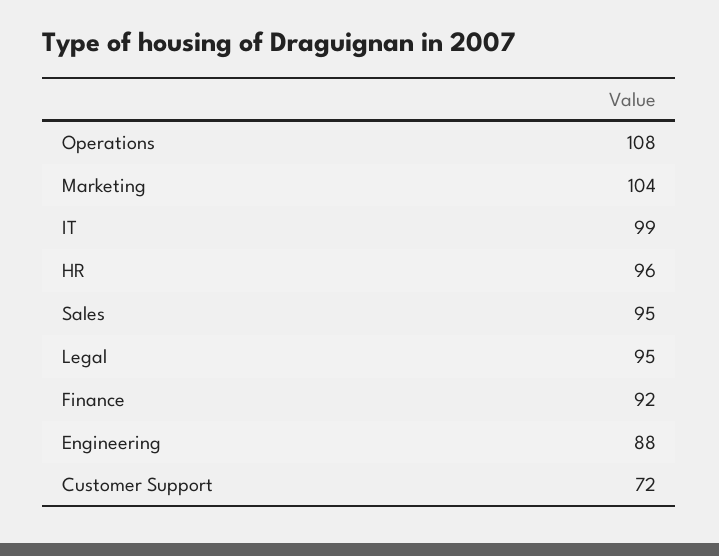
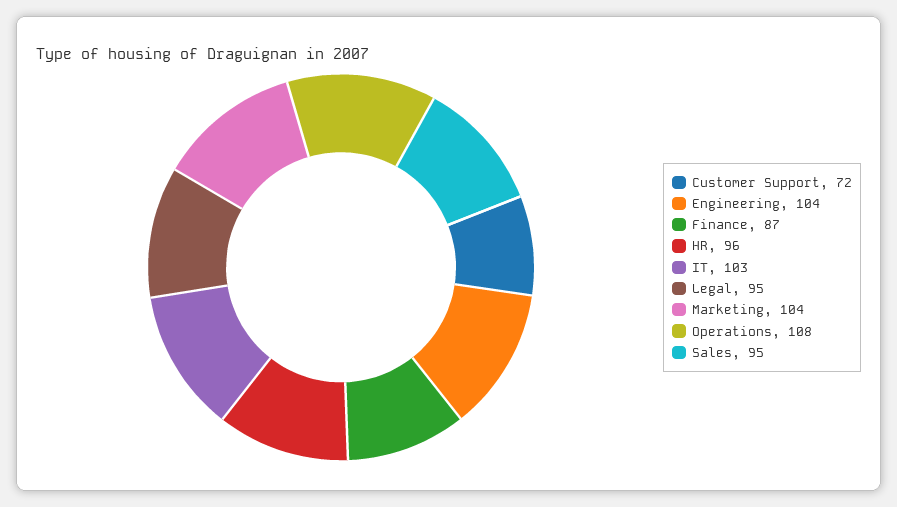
IT: 99 -> 103
Finance: 92 -> 87
Engineering: 88 -> 104

